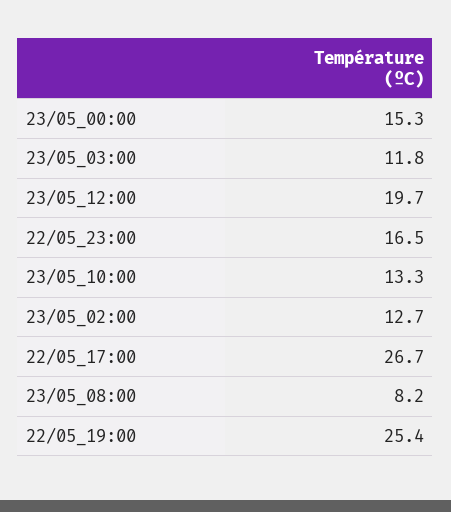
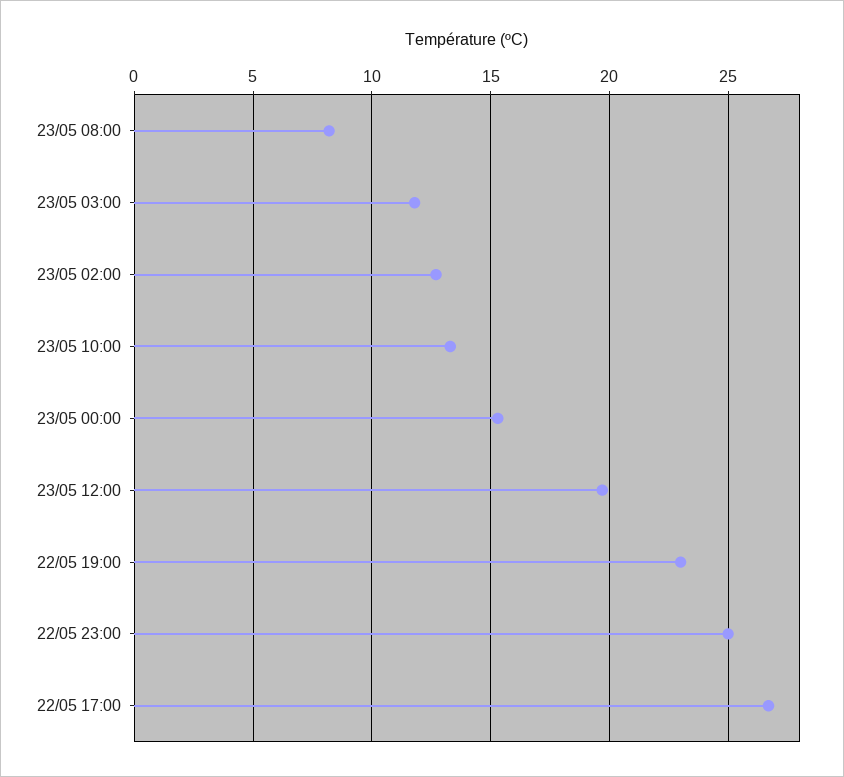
22/05_23:00: 16.5 -> 25
22/05_19:00: 25.4 -> 23

